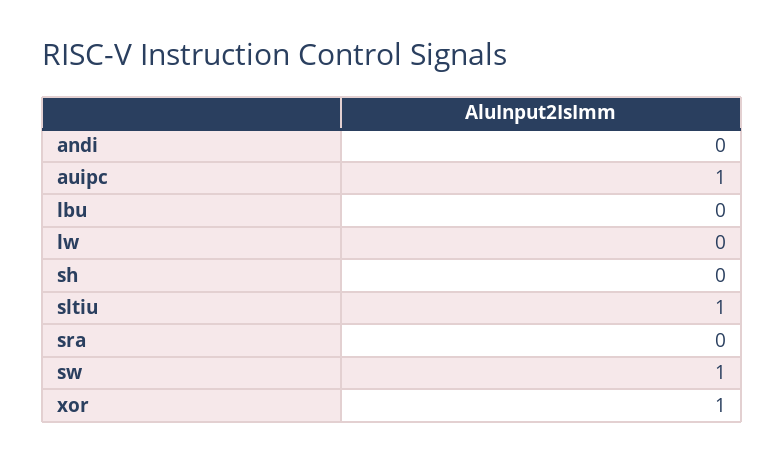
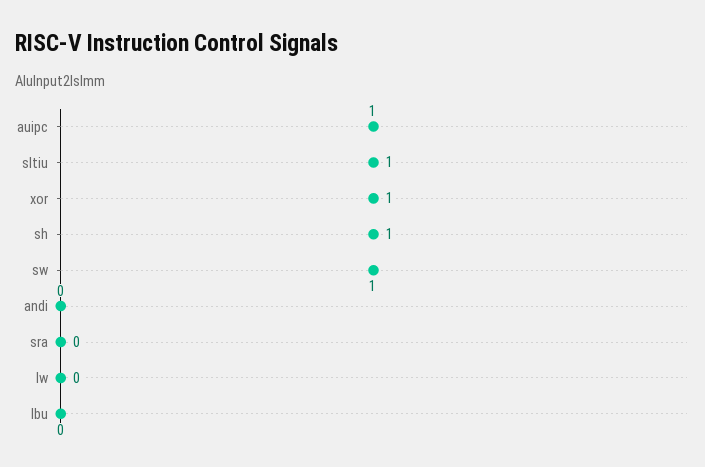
sh: 0 -> 1

